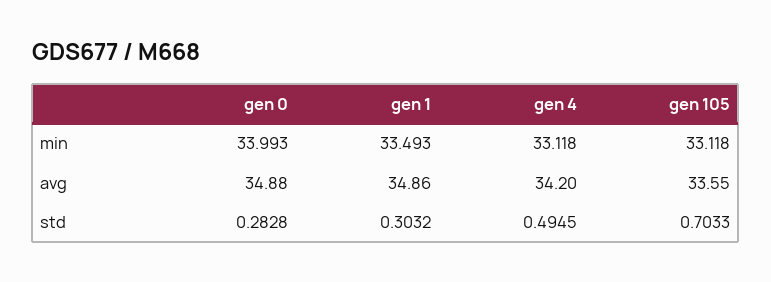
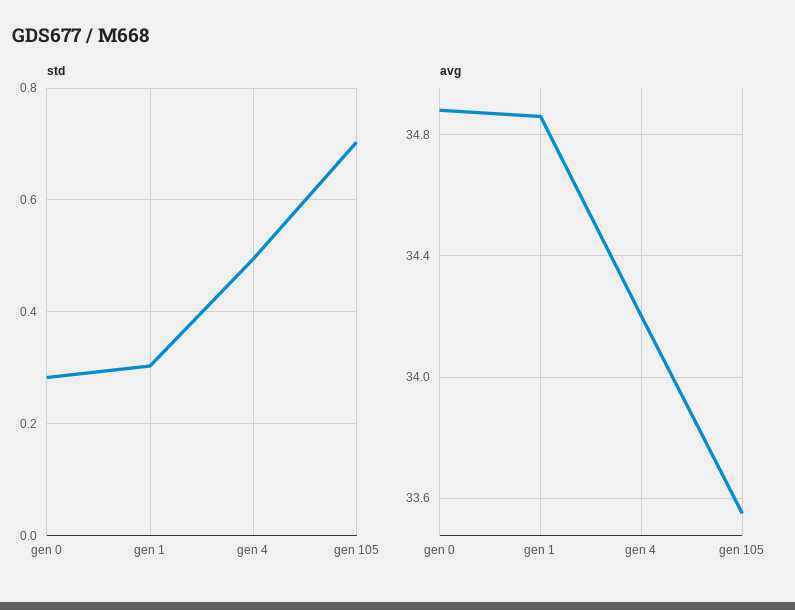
min, gen 0: 33.993 -> none
min, gen 1: 33.493 -> none
min, gen 4: 33.118 -> none
min, gen 105: 33.118 -> none

